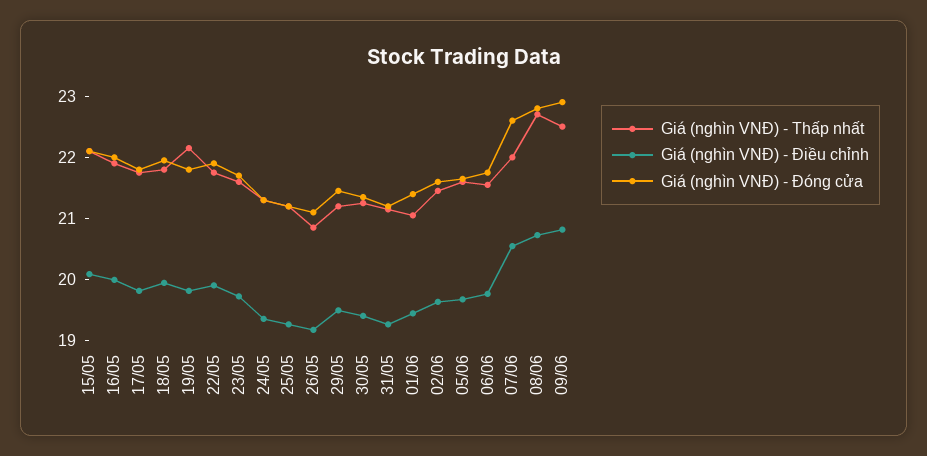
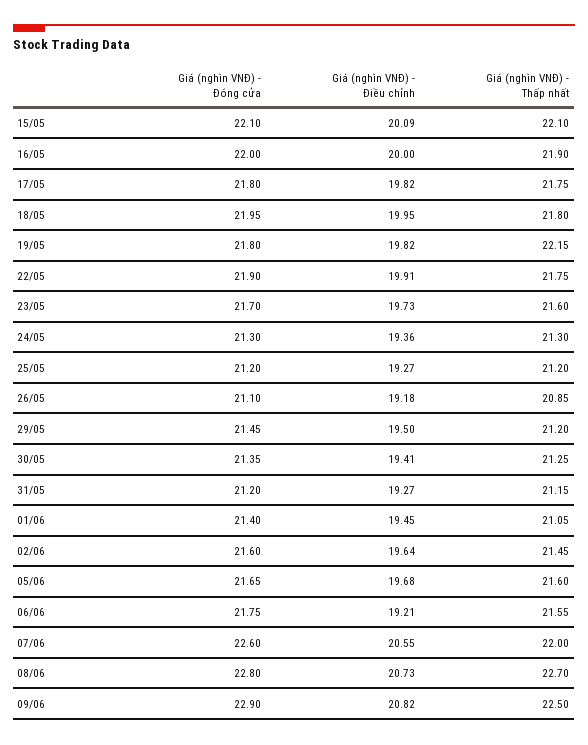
Giá (nghìn VNĐ) - Điều chỉnh, 06/06: 19.8 -> 19.21

